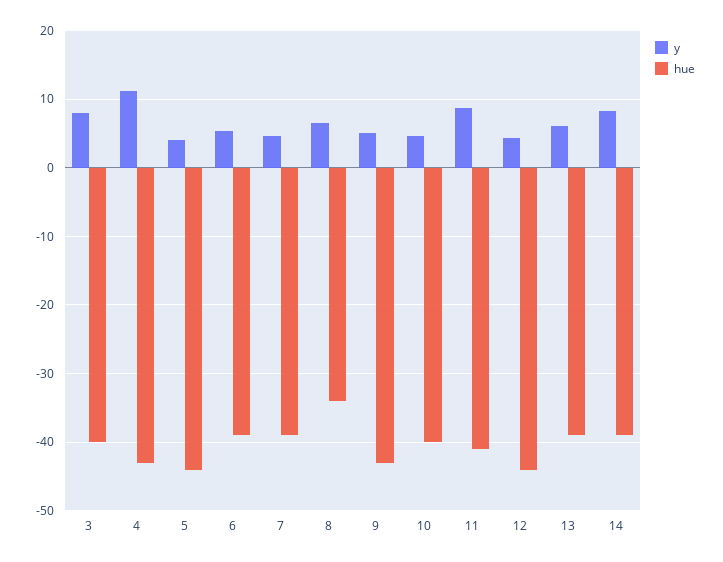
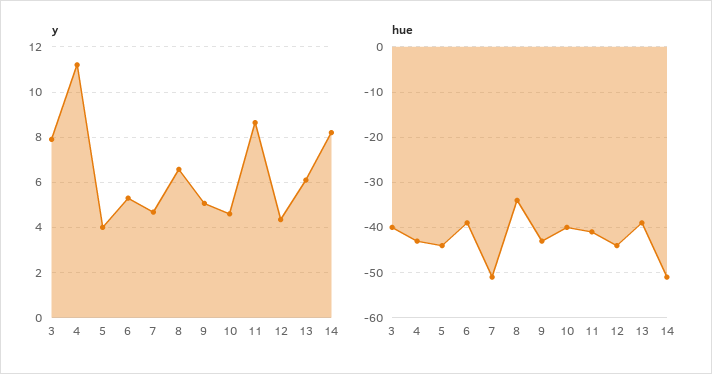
hue, 7: -39 -> -50
hue, 14: -39 -> -50

